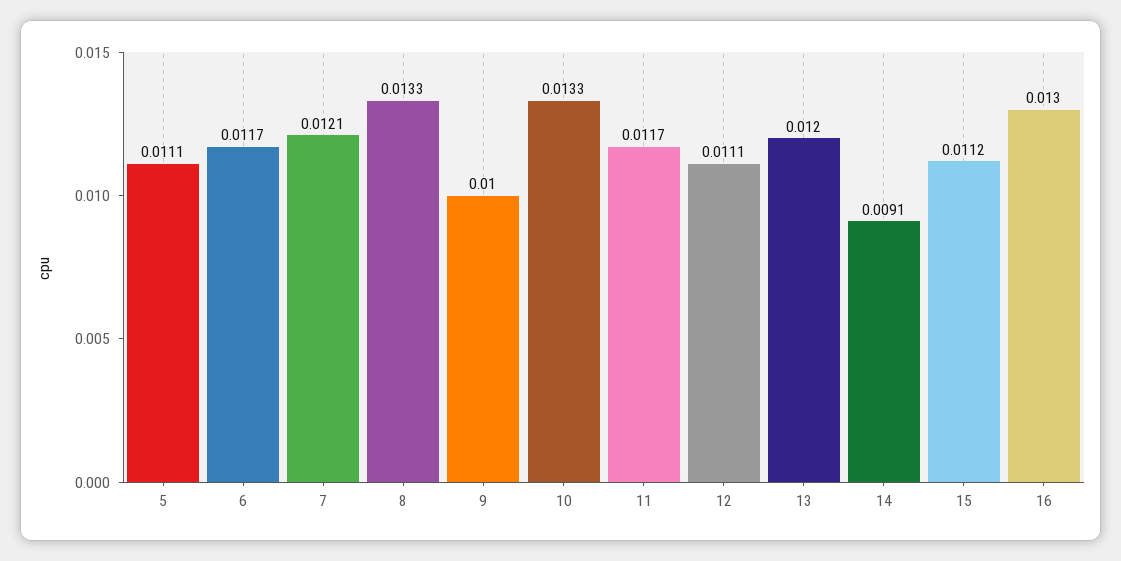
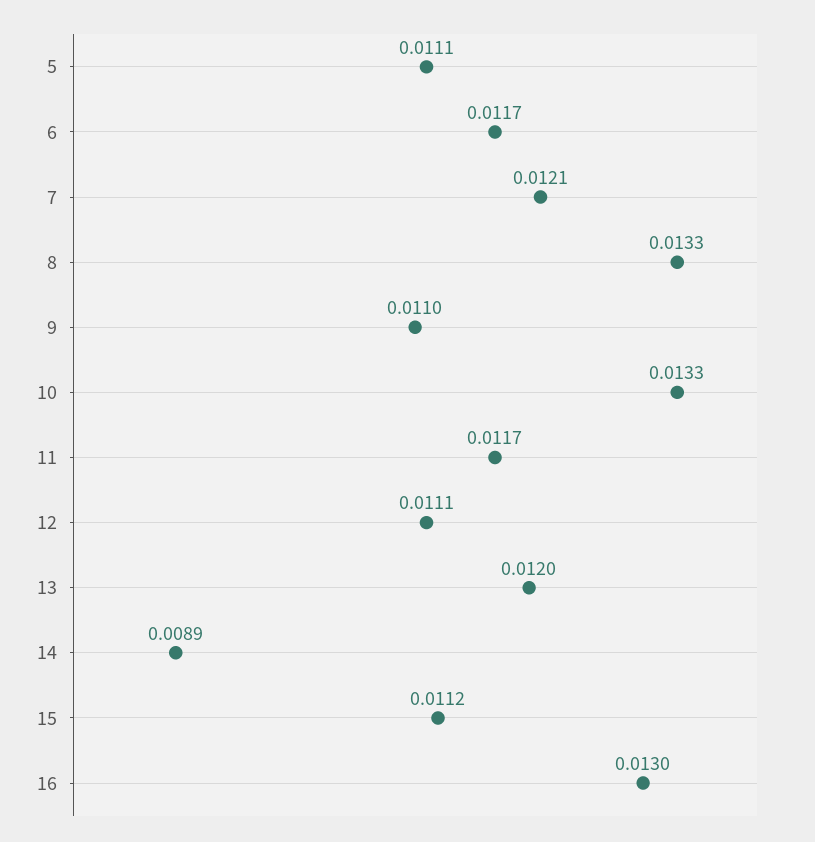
9: 0.01 -> 0.011
14: 0.0091 -> 0.0089

